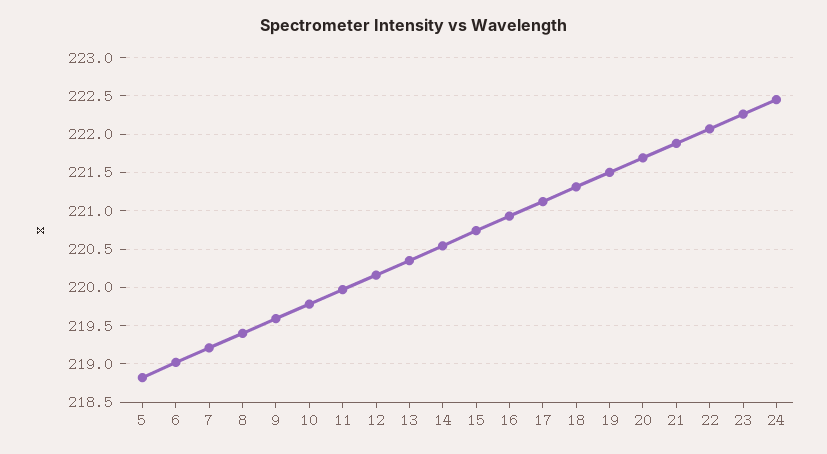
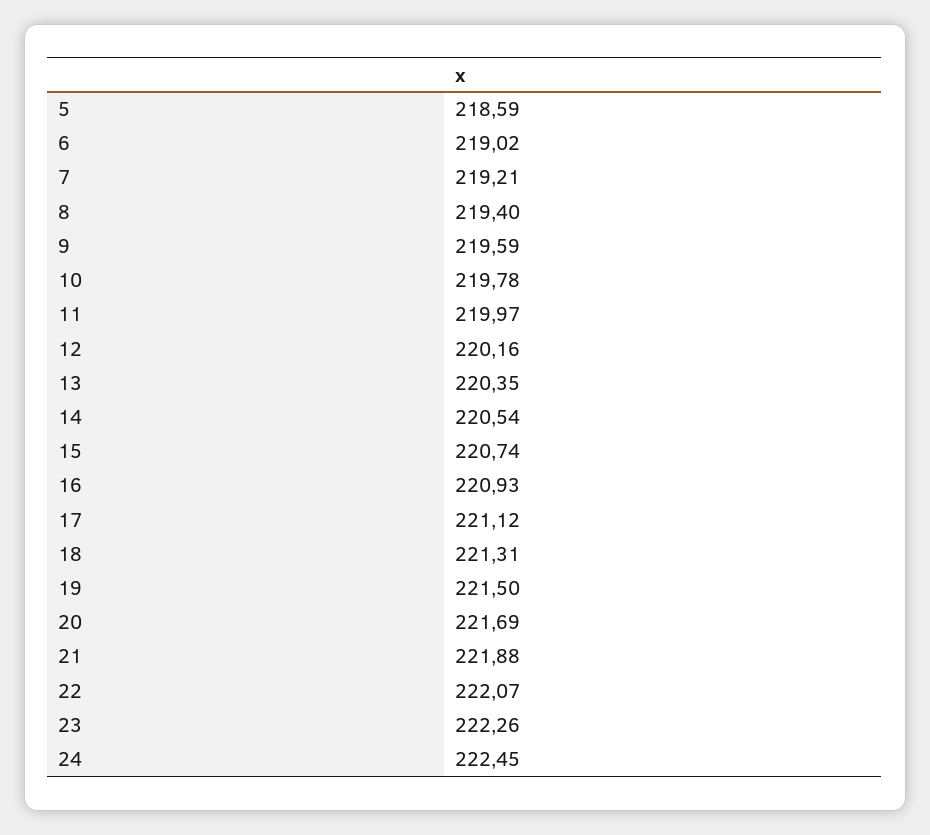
5: 218.8 -> 218.59

